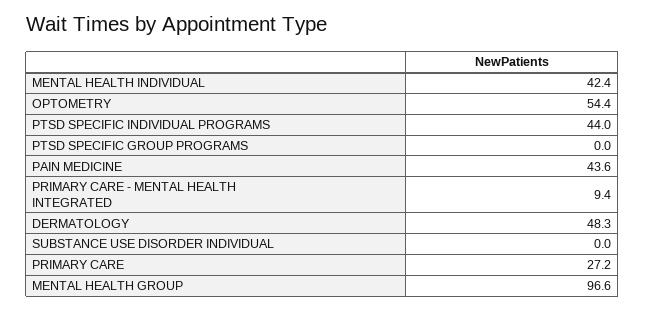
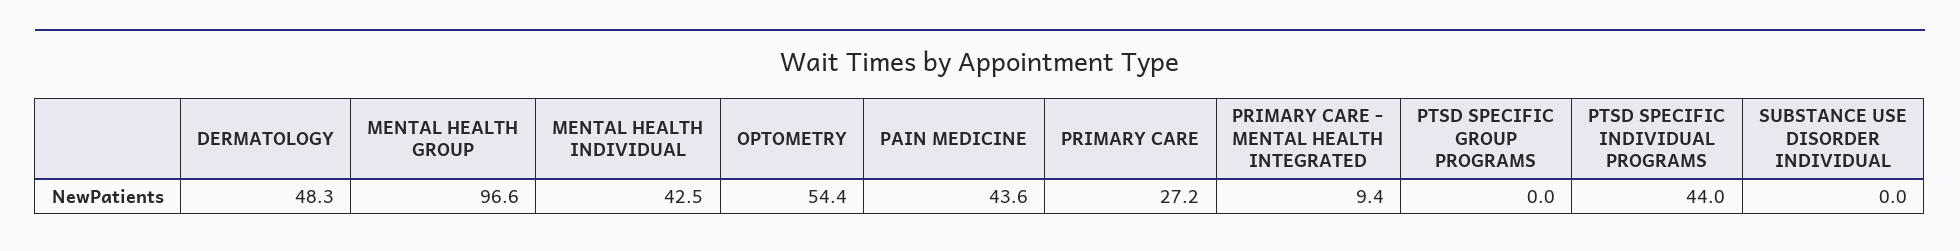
MENTAL HEALTH INDIVIDUAL: 42.4 -> 42.5

